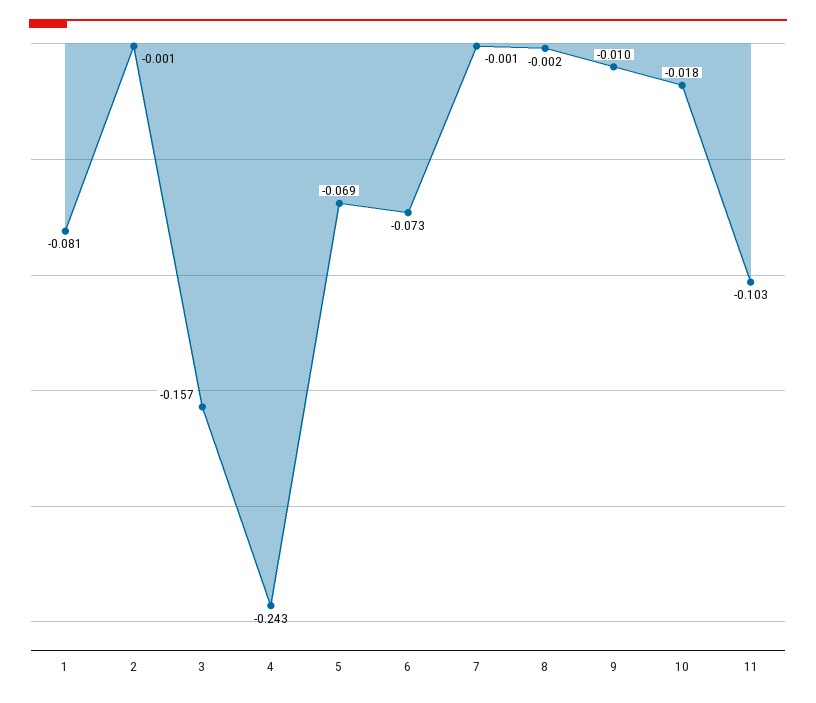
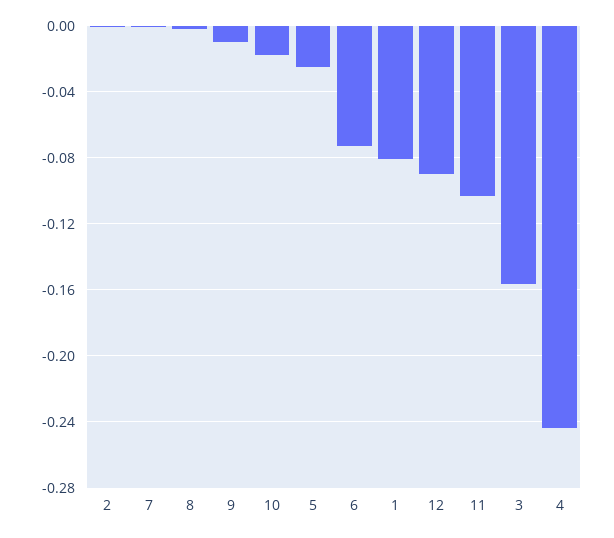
5: -0.069 -> -0.025
12: none -> -0.09

